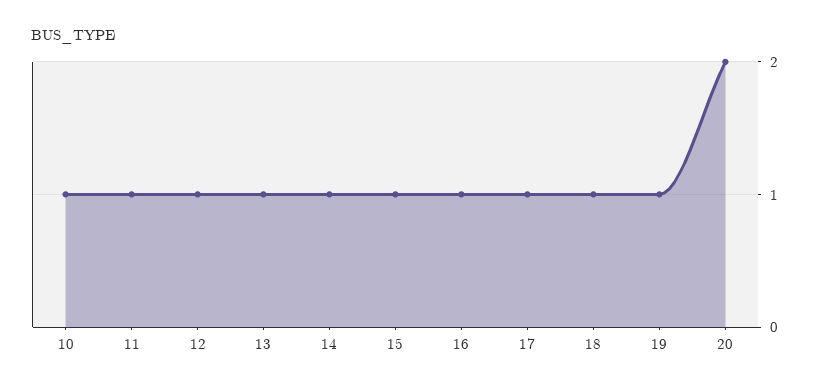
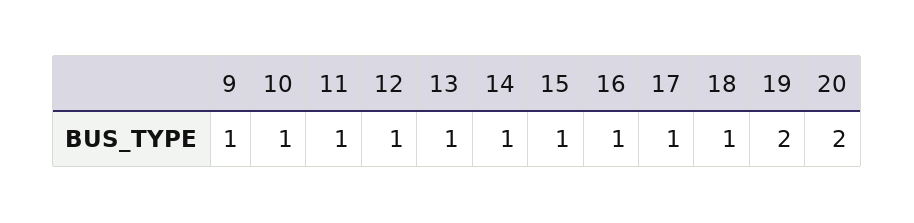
19: 1 -> 2
9: none -> 1

